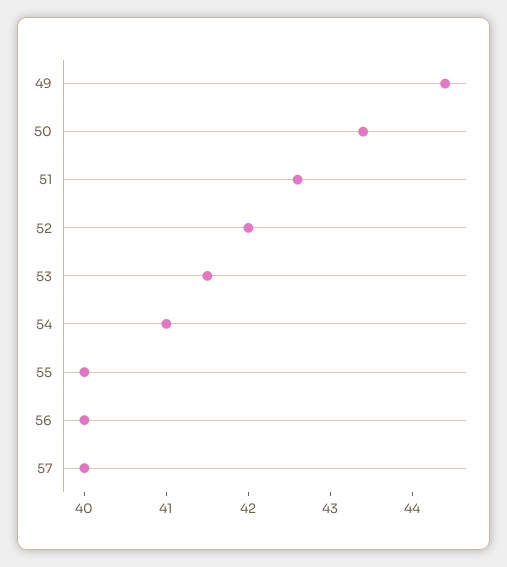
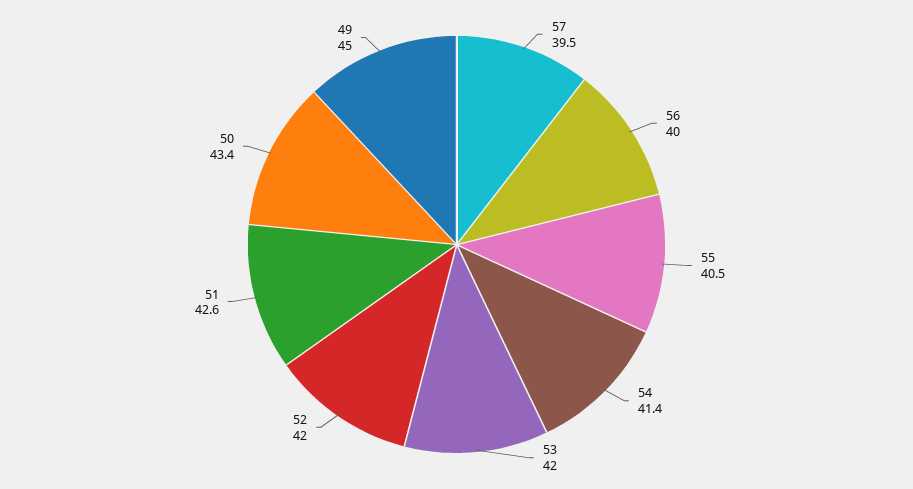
49: 44.4 -> 45
53: 41.5 -> 42
54: 41 -> 41.4
55: 40 -> 40.5
57: 40 -> 39.5

